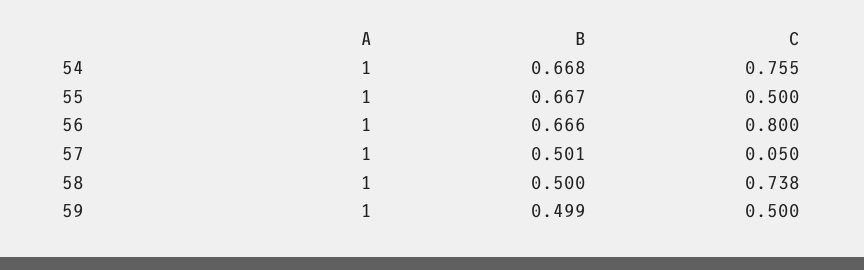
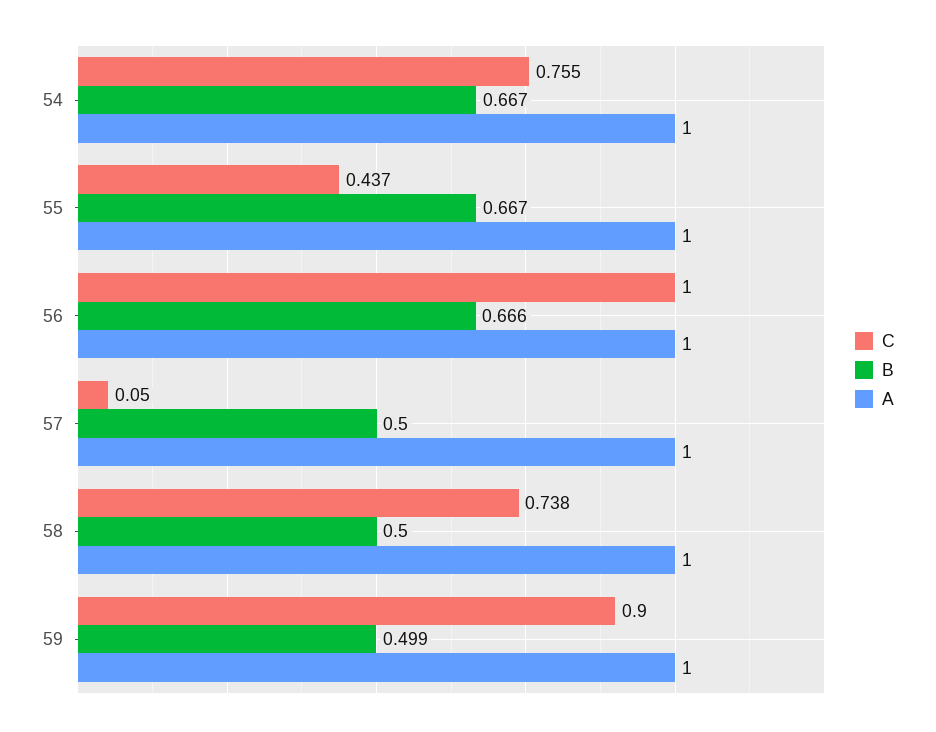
B, 54: 0.668 -> 0.667
C, 55: 0.5 -> 0.437
C, 56: 0.8 -> 1
B, 57: 0.501 -> 0.5
C, 59: 0.5 -> 0.9

